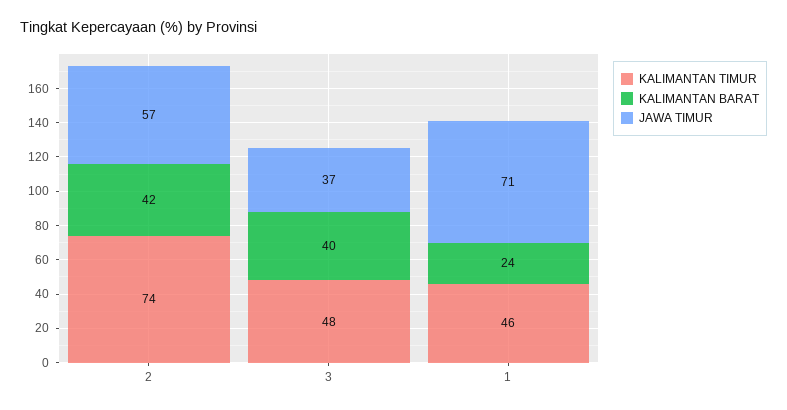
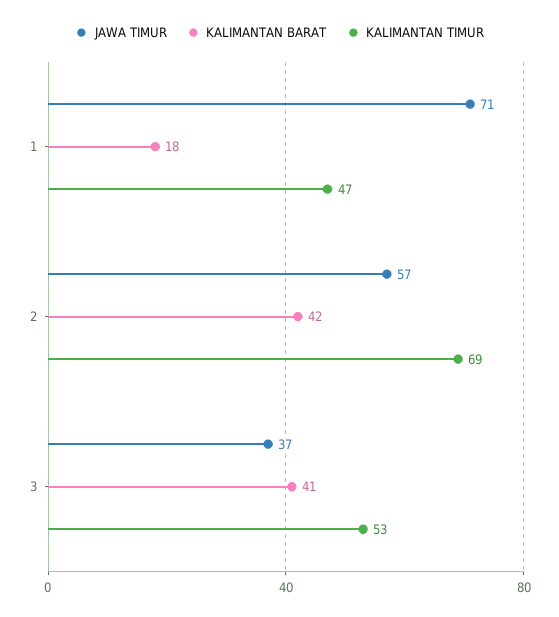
KALIMANTAN TIMUR, 2: 74 -> 69
KALIMANTAN TIMUR, 3: 48 -> 53
KALIMANTAN BARAT, 3: 40 -> 41
KALIMANTAN TIMUR, 1: 46 -> 47
KALIMANTAN BARAT, 1: 24 -> 18

